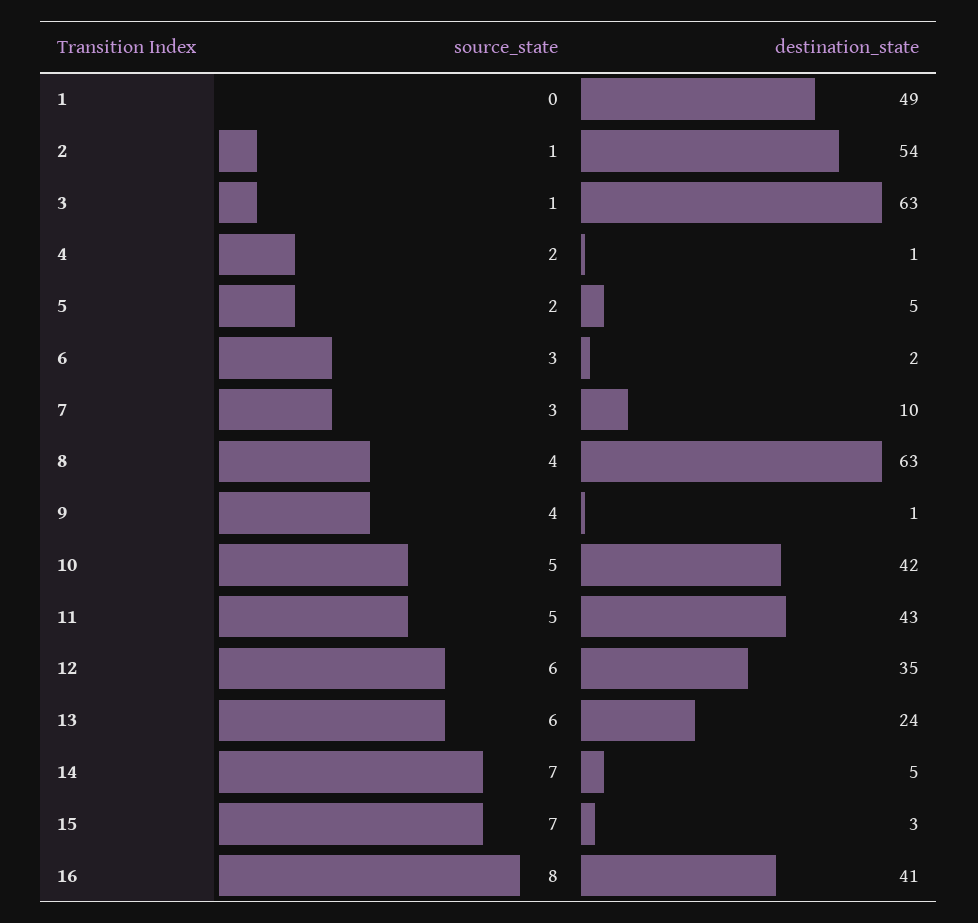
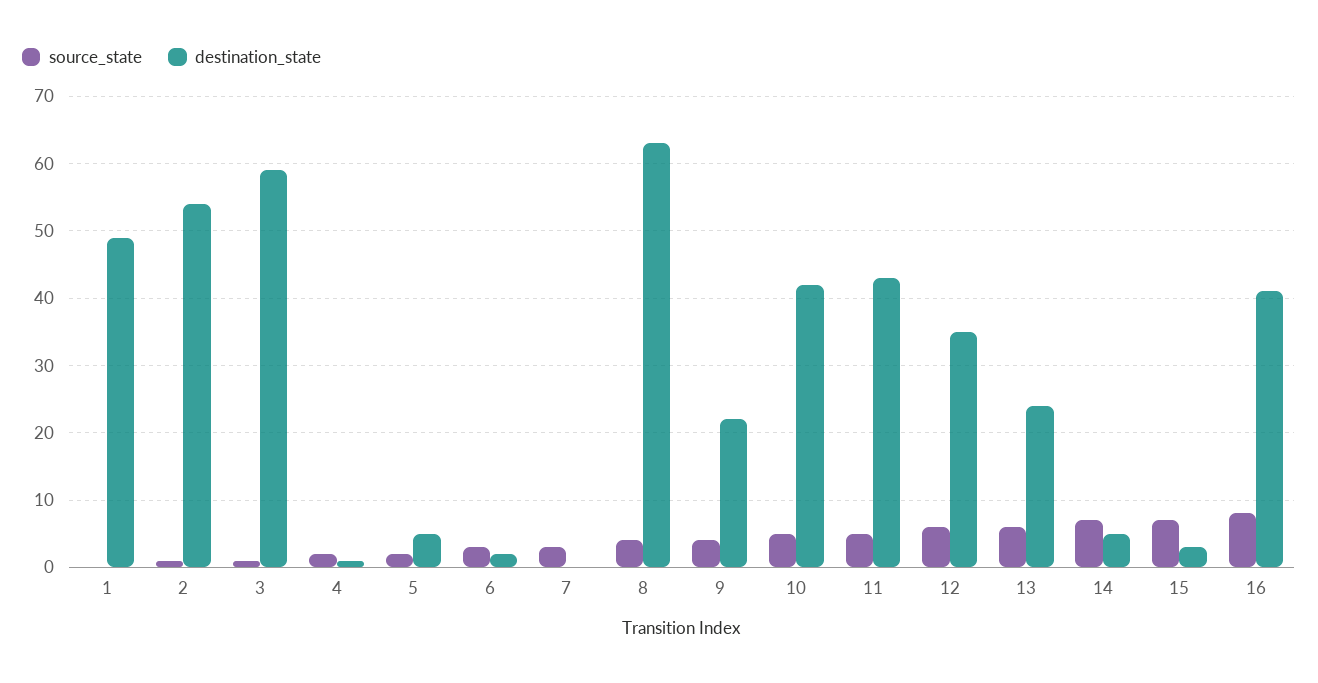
destination_state, 3: 63 -> 59
destination_state, 7: 10 -> 0
destination_state, 9: 1 -> 22

